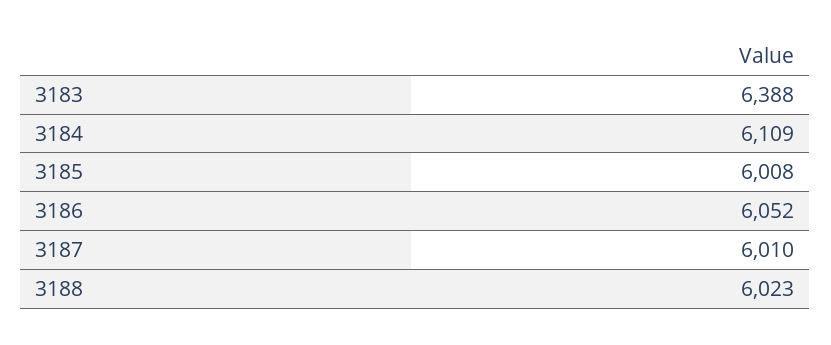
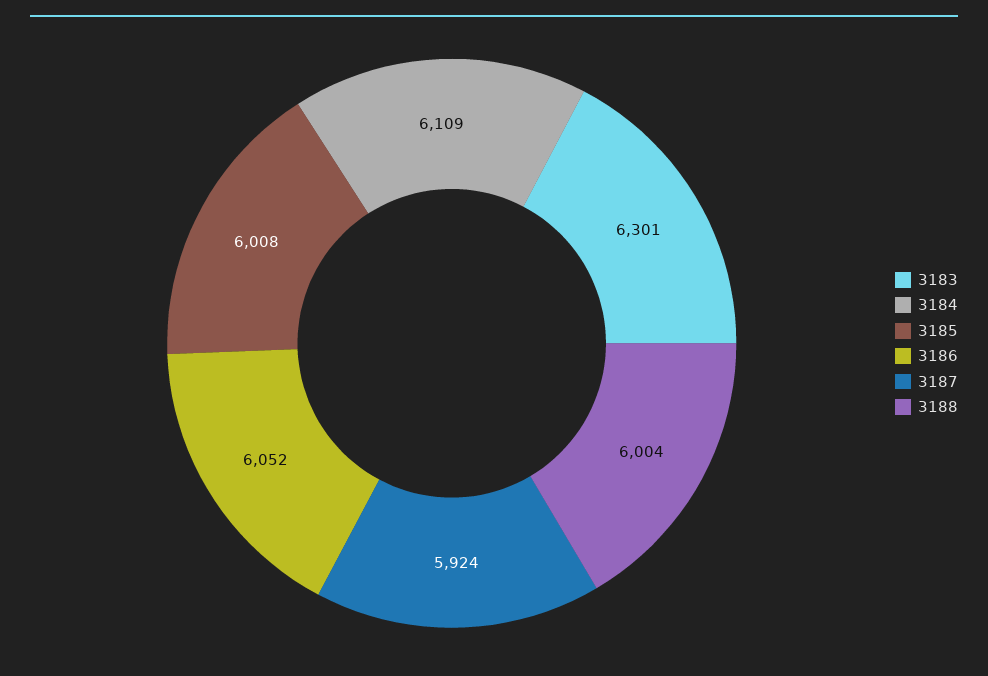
3183: 6388 -> 6301
3187: 6010 -> 5924
3188: 6023 -> 6004

